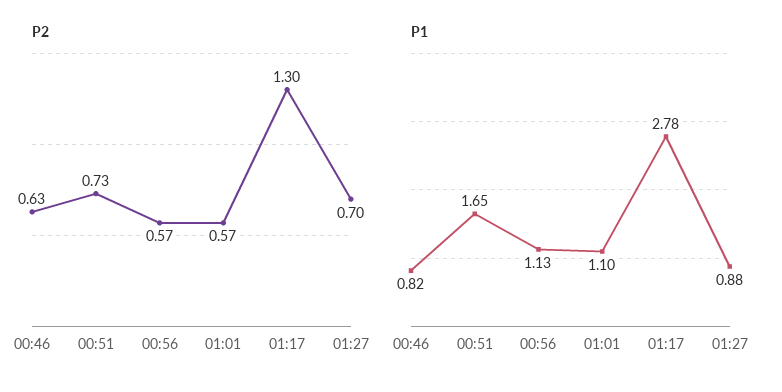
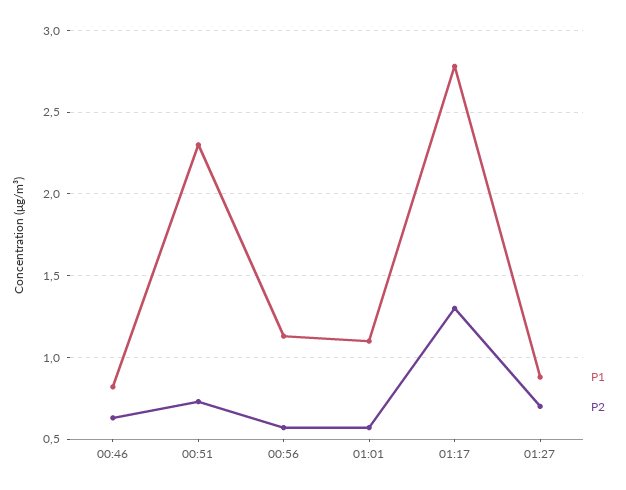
P1, 00:51: 1.65 -> 2.3

